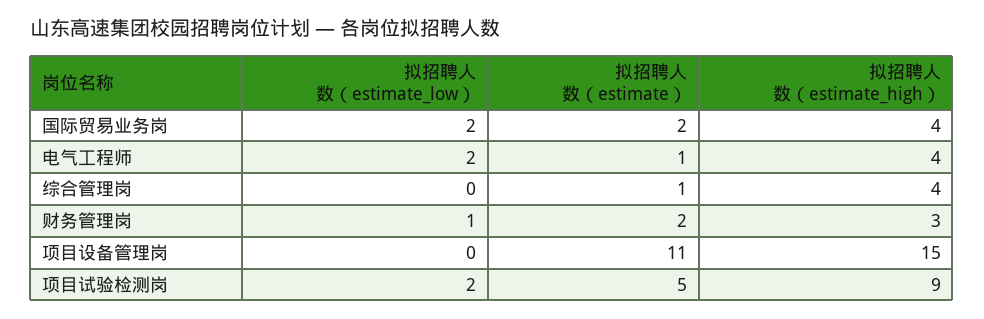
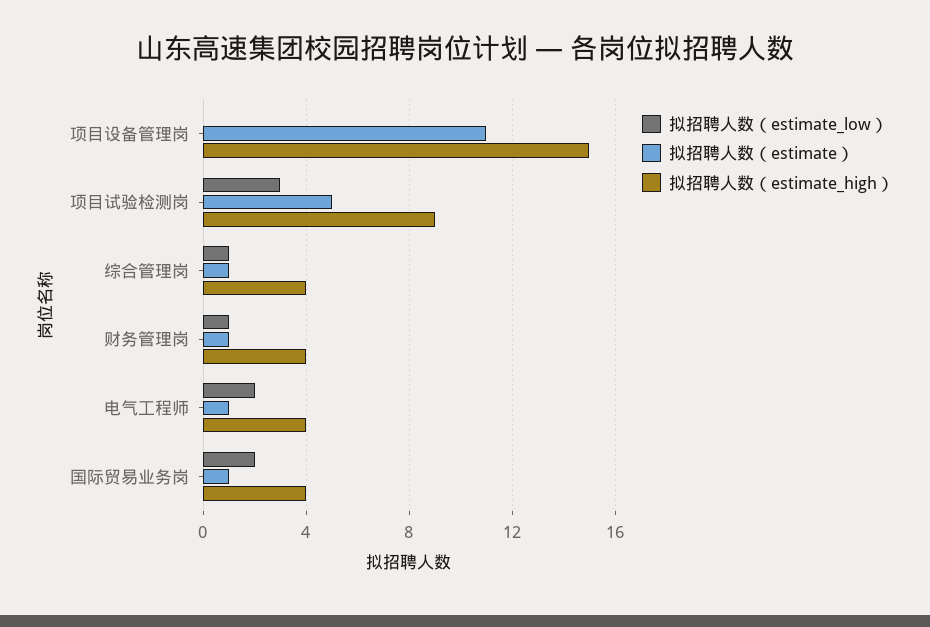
拟招聘人数（estimate）, 国际贸易业务岗: 2 -> 1
拟招聘人数（estimate_low）, 综合管理岗: 0 -> 1
拟招聘人数（estimate）, 财务管理岗: 2 -> 1
拟招聘人数（estimate_high）, 财务管理岗: 3 -> 4
拟招聘人数（estimate_low）, 项目试验检测岗: 2 -> 3

